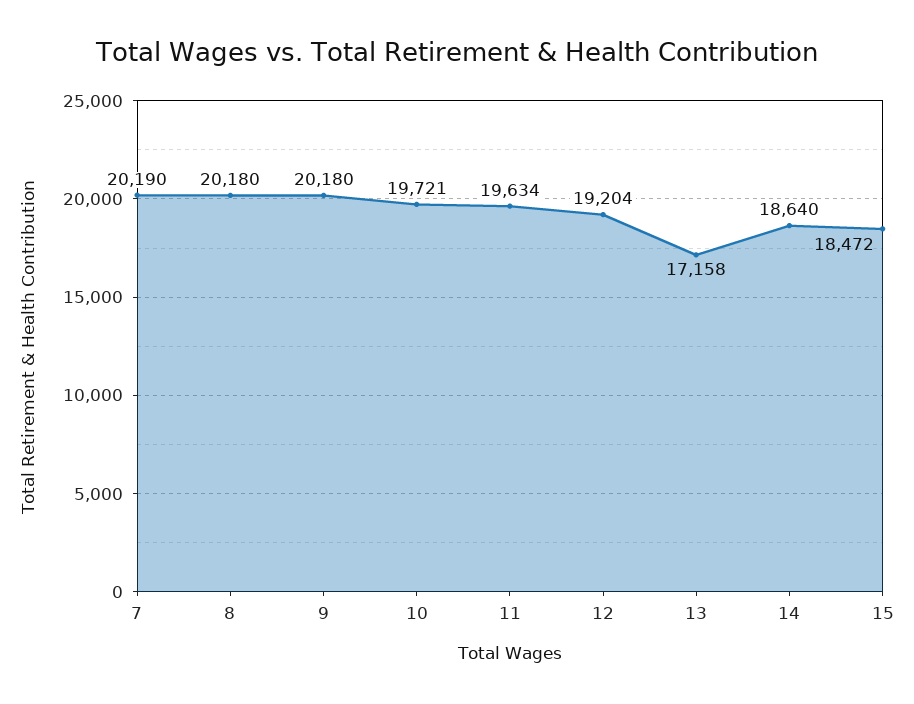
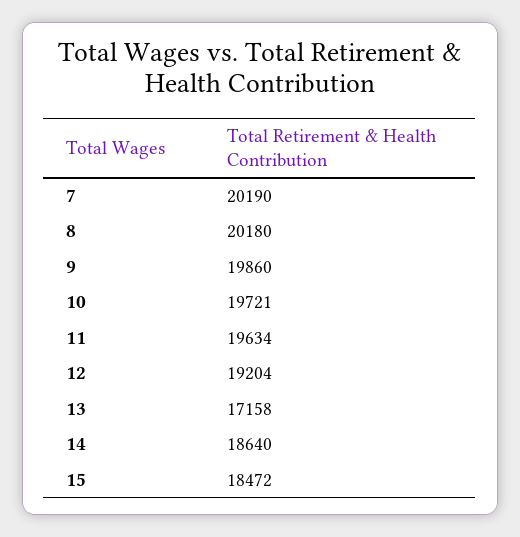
9: 20180 -> 19860

